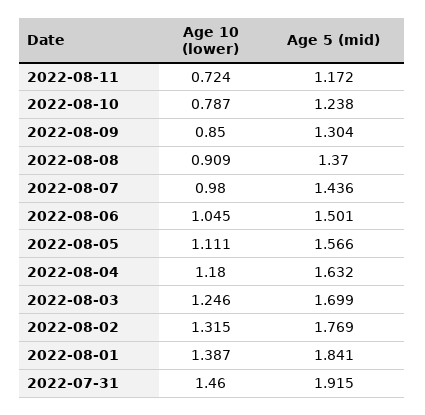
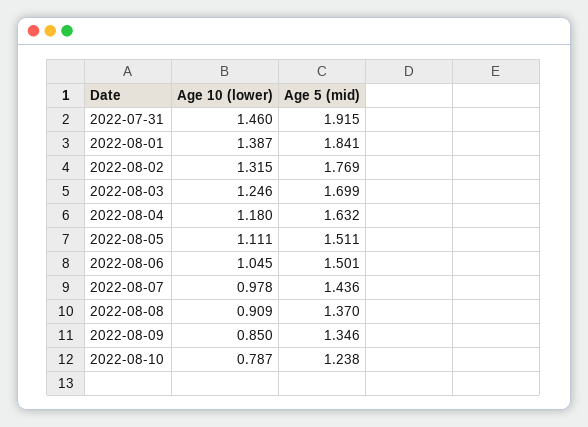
Age 10 (lower), 2022-08-11: 0.724 -> none
Age 5 (mid), 2022-08-11: 1.172 -> none
Age 5 (mid), 2022-08-09: 1.304 -> 1.346
Age 10 (lower), 2022-08-07: 0.98 -> 0.978
Age 5 (mid), 2022-08-05: 1.566 -> 1.511

